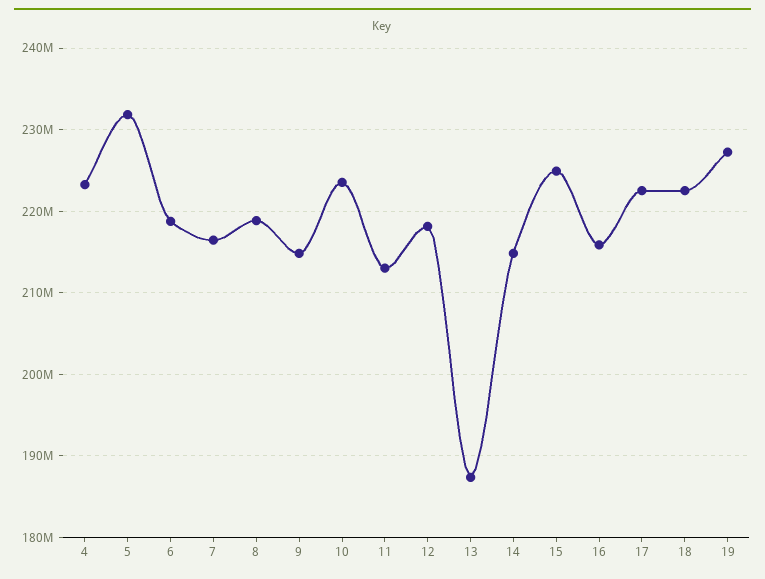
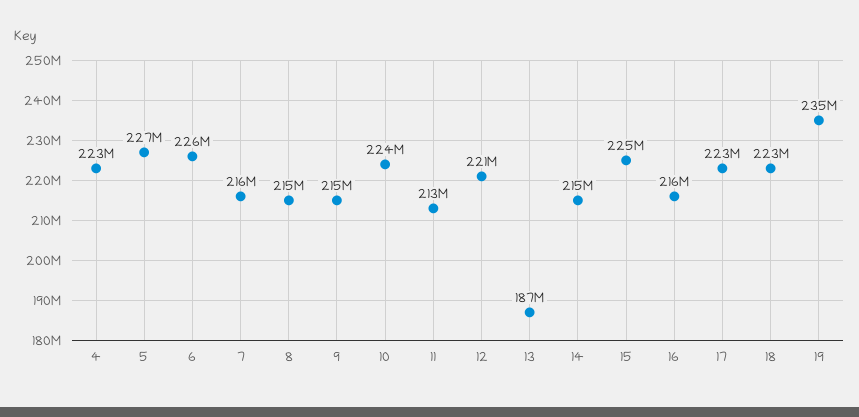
5: 232000000 -> 227000000
6: 219000000 -> 226000000
8: 219000000 -> 215000000
12: 218000000 -> 221000000
19: 227000000 -> 235000000

